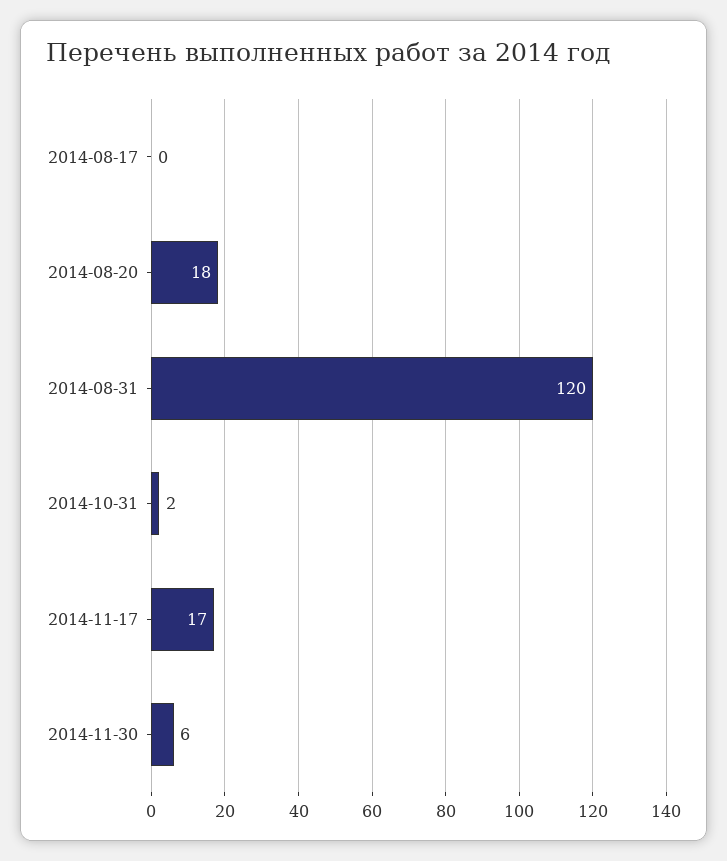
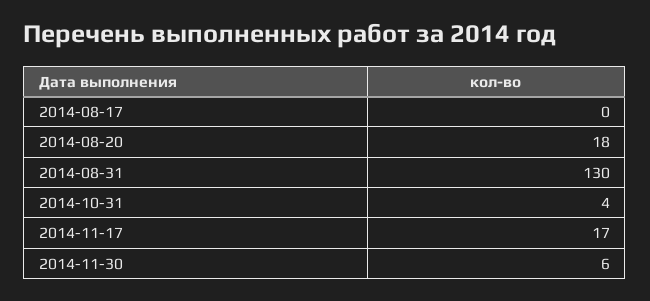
2014-08-31: 120 -> 130
2014-10-31: 2 -> 4

